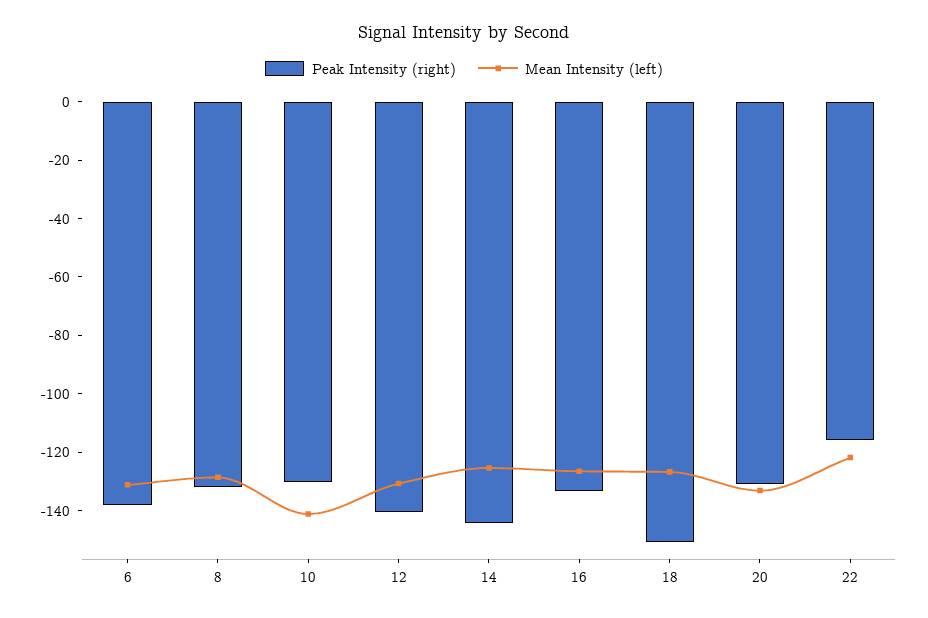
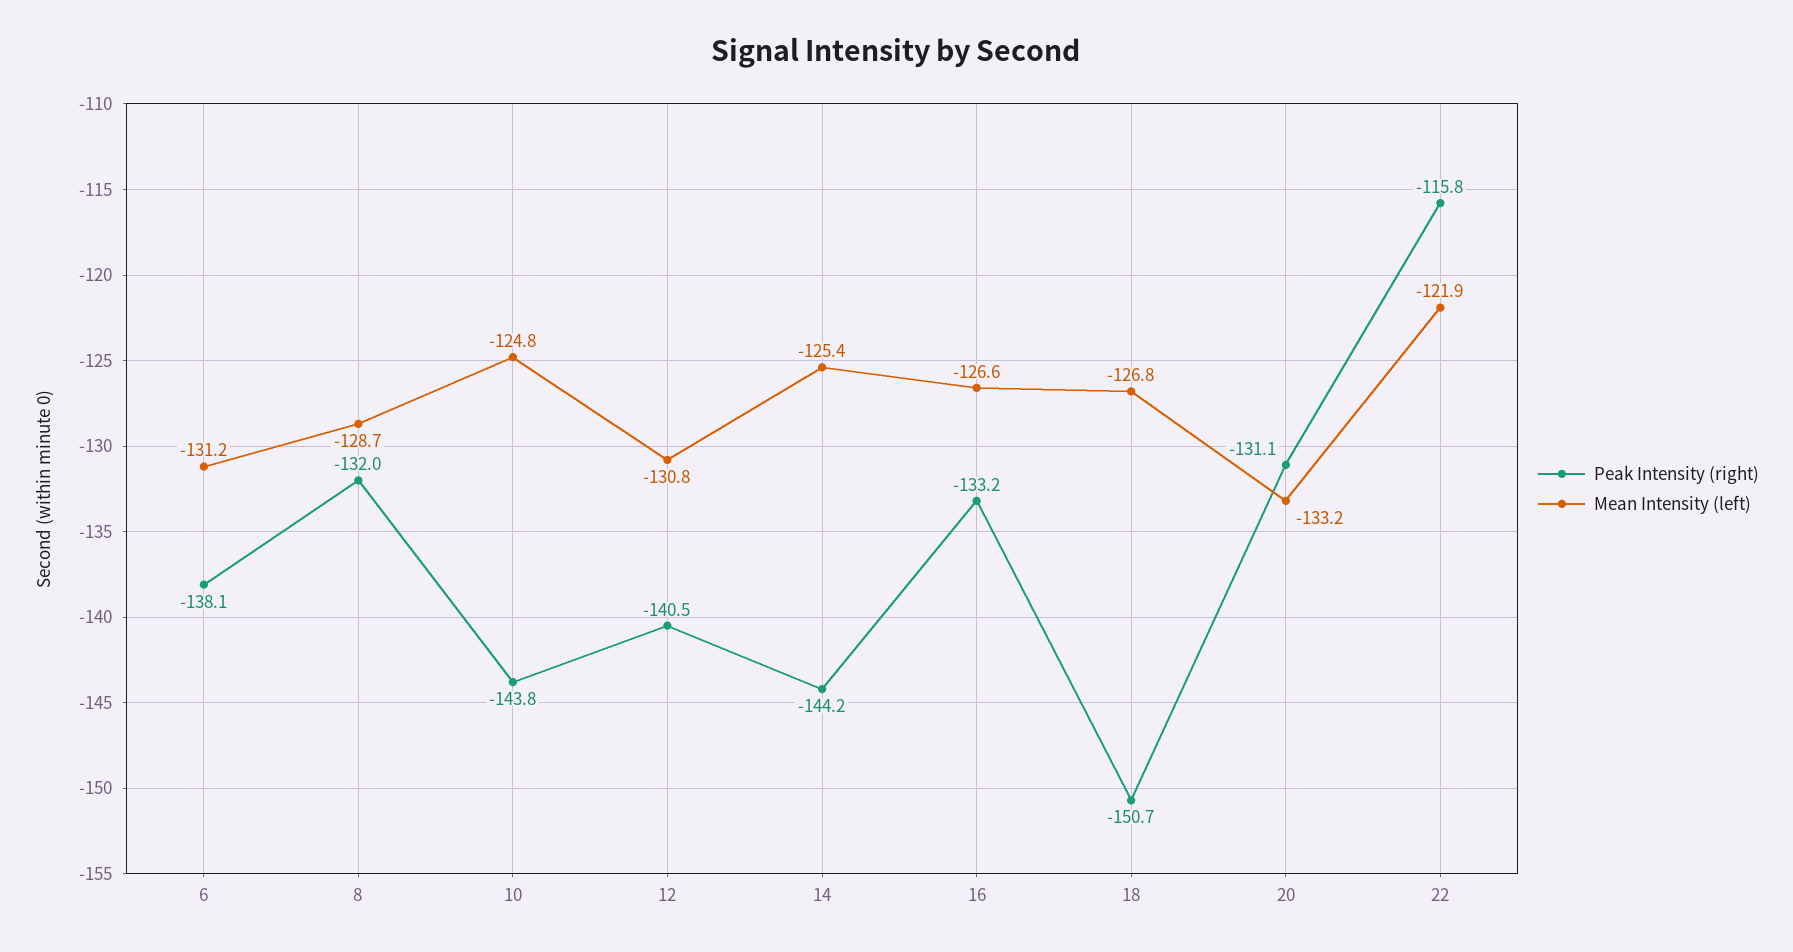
Peak Intensity (right), 10: -130 -> -143.8
Mean Intensity (left), 10: -140 -> -124.8

